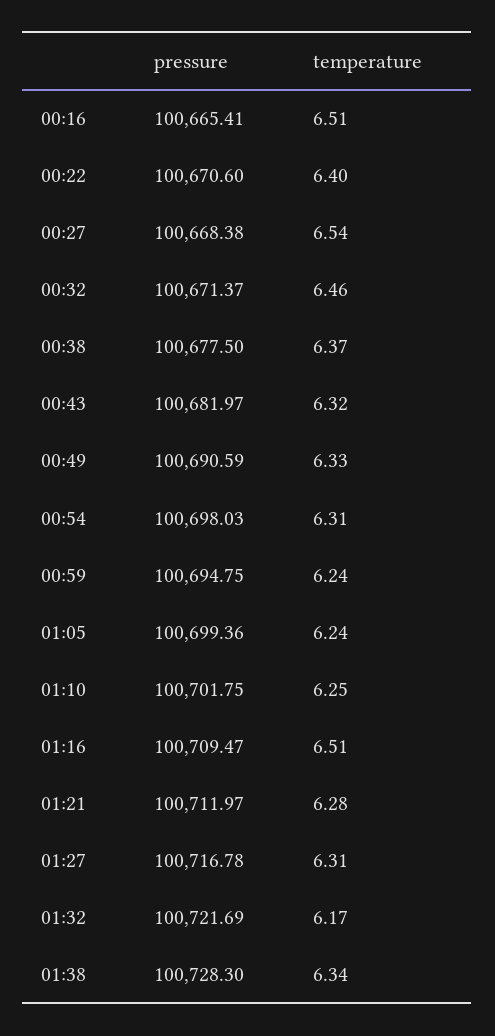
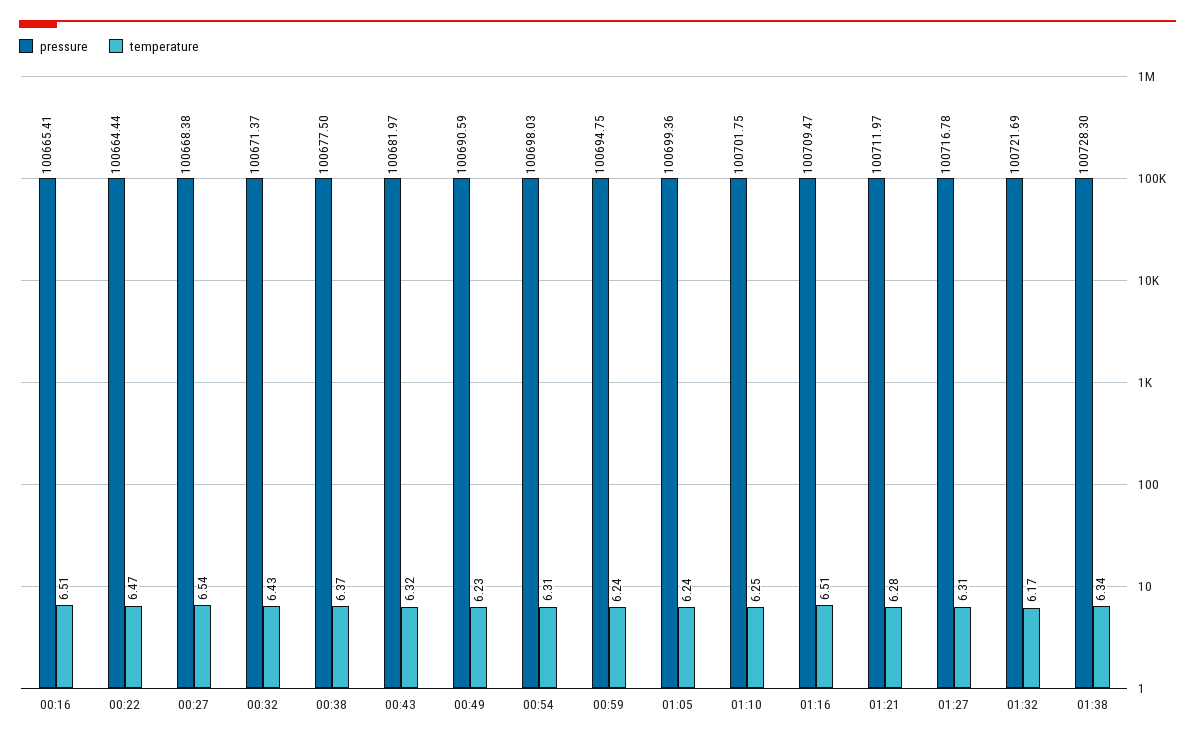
pressure, 00:22: 100670.6 -> 100664.44
temperature, 00:22: 6.4 -> 6.47
temperature, 00:32: 6.46 -> 6.43
temperature, 00:49: 6.33 -> 6.23

